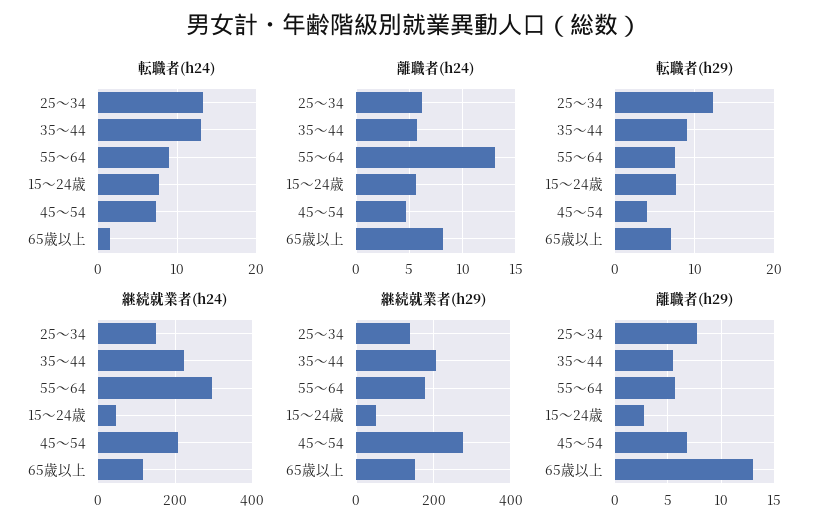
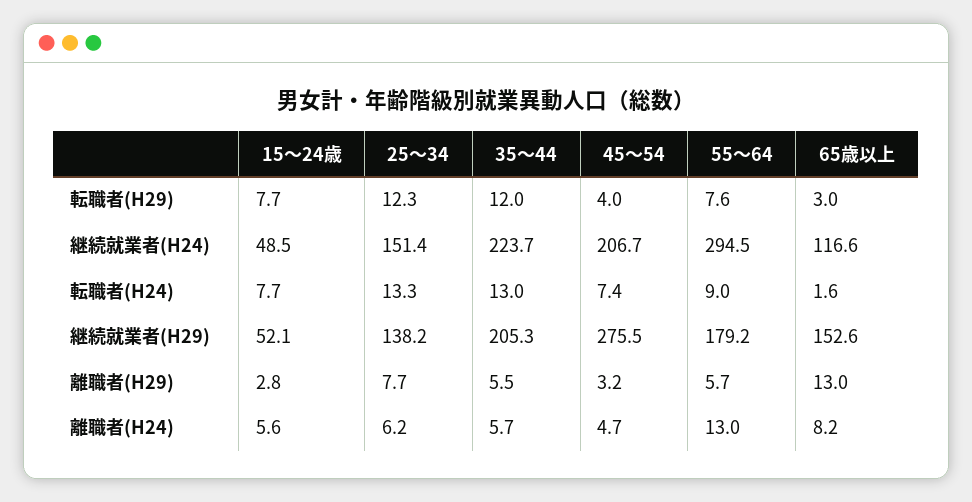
転職者(h29), 35～44: 9 -> 12
転職者(h29), 65歳以上: 7 -> 3
離職者(h29), 45～54: 7 -> 3.2

